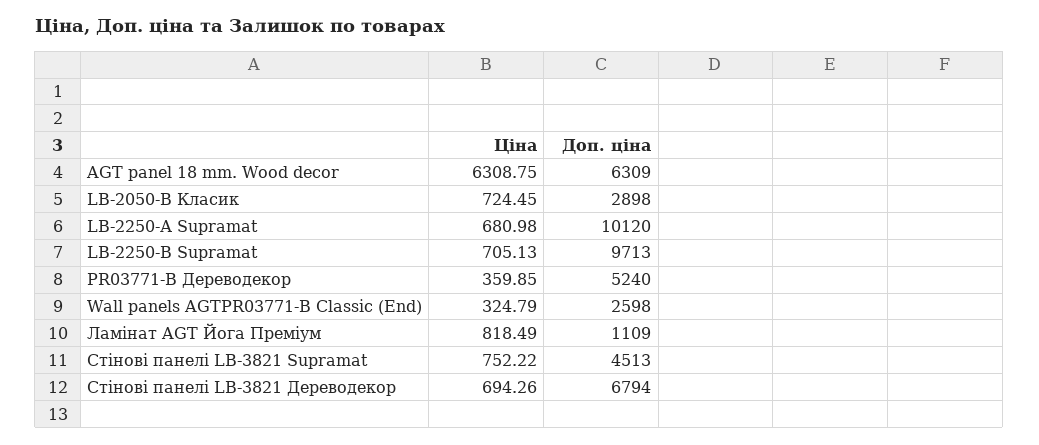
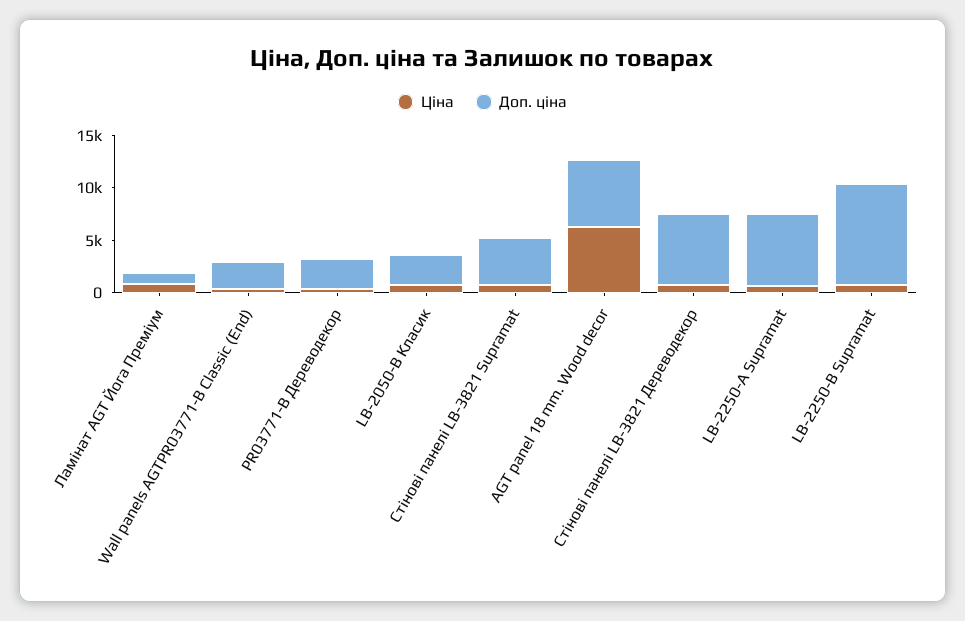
Доп. ціна, LB-2250-А Supramat: 10120 -> 7000
Доп. ціна, PR03771-B Дереводекор: 5240 -> 3000

